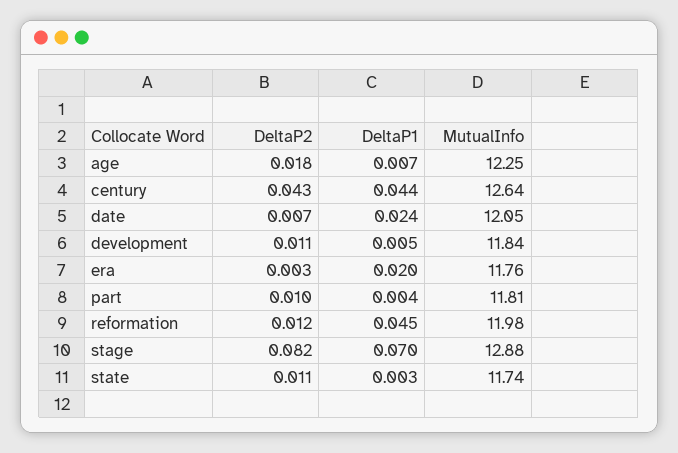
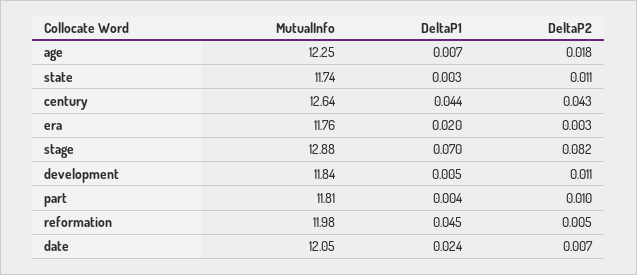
DeltaP2, reformation: 0.012 -> 0.005

